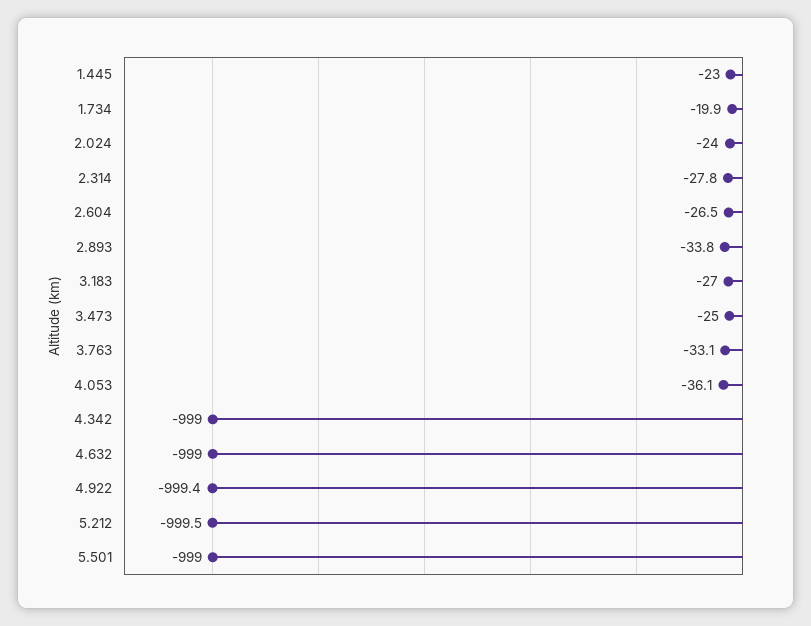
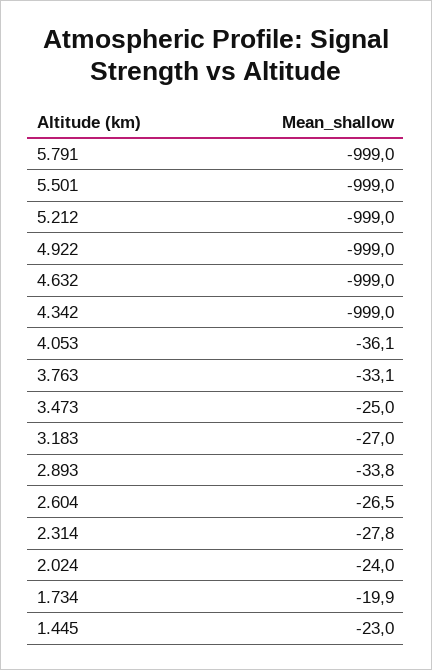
4.922: -999.4 -> -999
5.212: -999.5 -> -999
5.791: none -> -999

